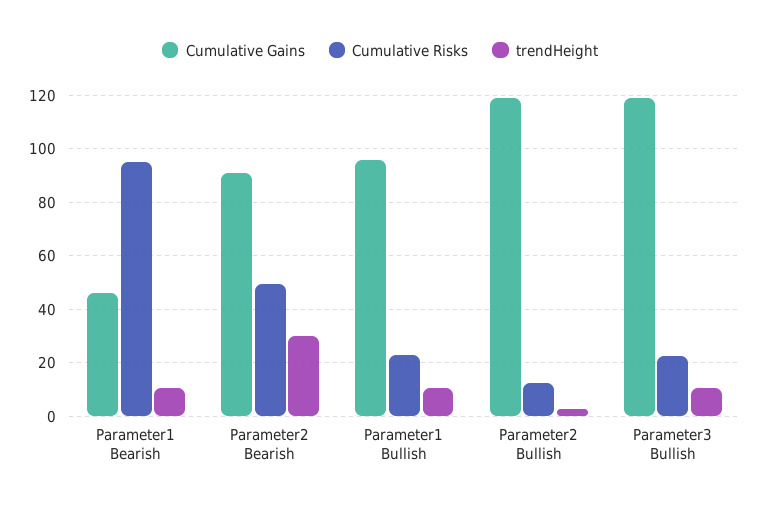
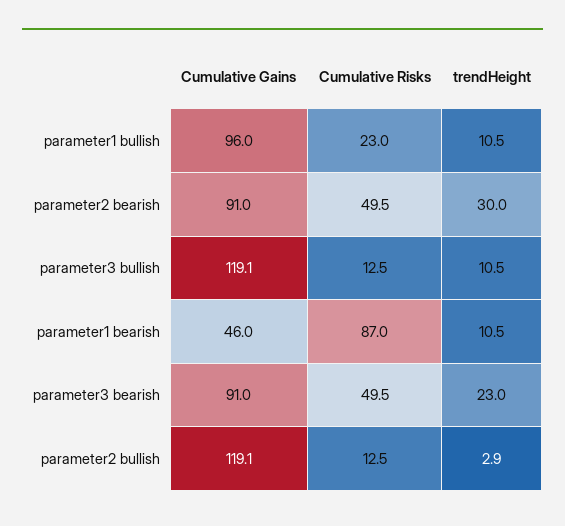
Cumulative Risks, Parameter1 Bearish: 95 -> 87
Cumulative Risks, Parameter3 Bullish: 22.5 -> 12.5
Cumulative Gains, parameter3 bearish: none -> 91
Cumulative Risks, parameter3 bearish: none -> 49.5
trendHeight, parameter3 bearish: none -> 23

